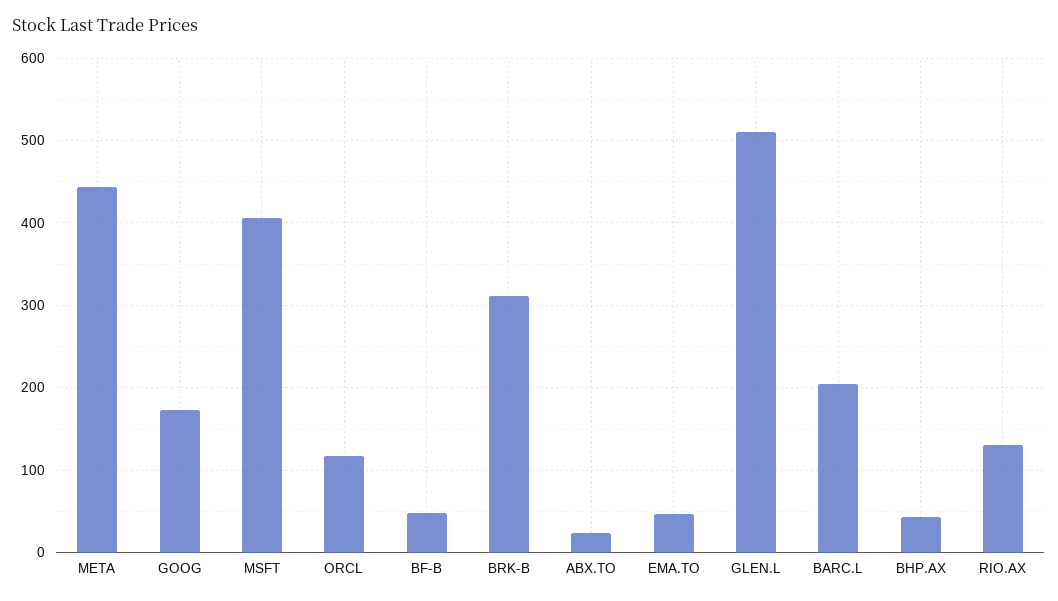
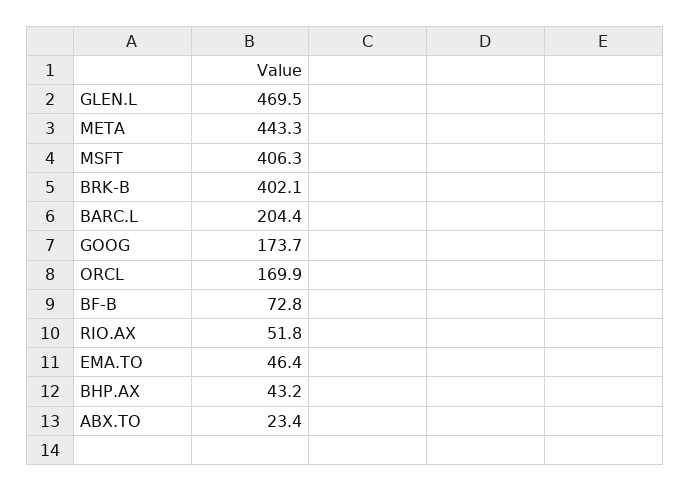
ORCL: 120 -> 169.9
BF-B: 50 -> 72.8
BRK-B: 310 -> 402.1
GLEN.L: 510 -> 469.5
RIO.AX: 130 -> 51.8

